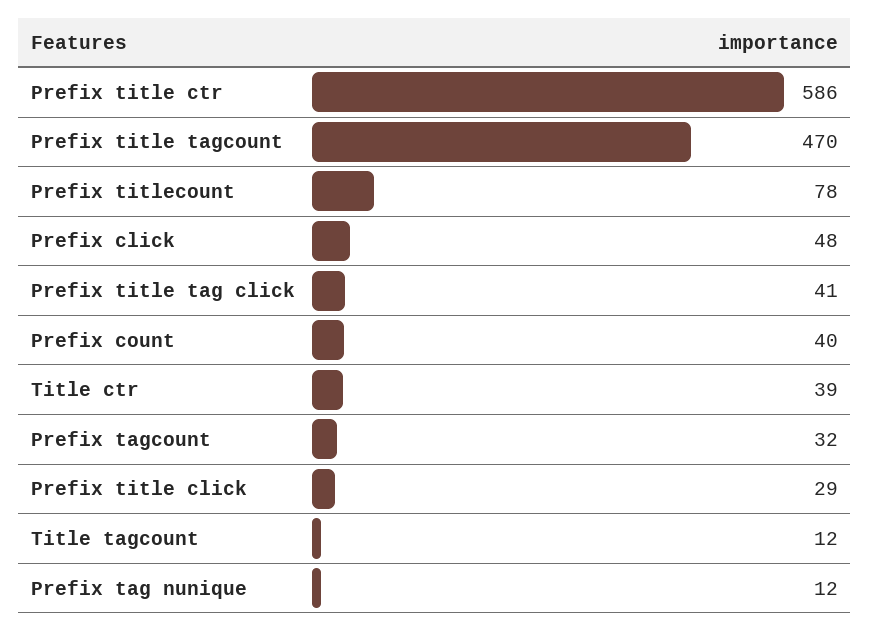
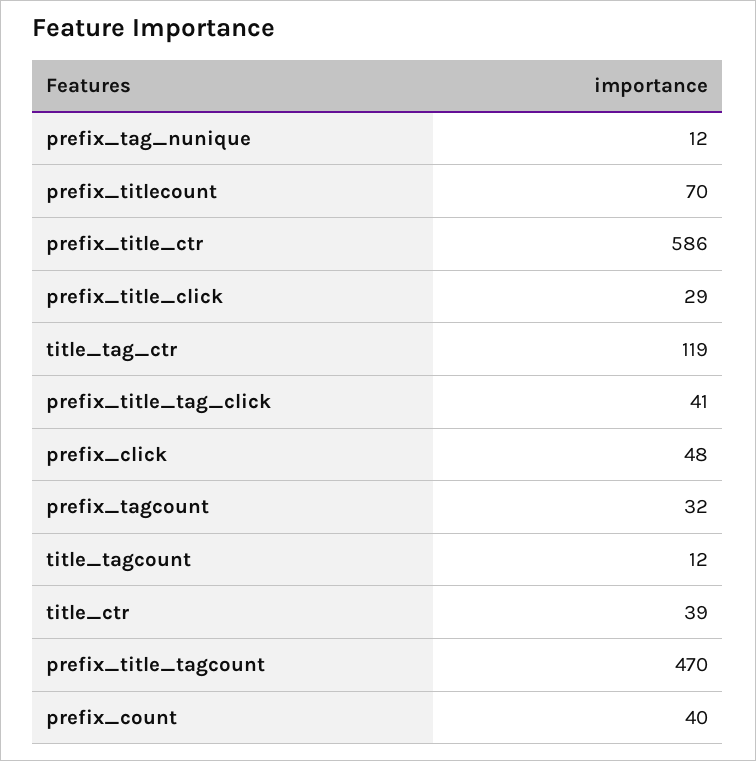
Prefix titlecount: 78 -> 70
title_tag_ctr: none -> 119

